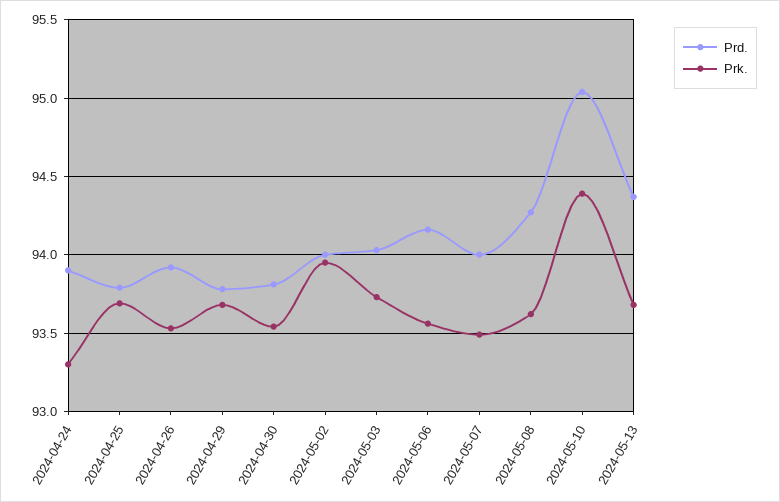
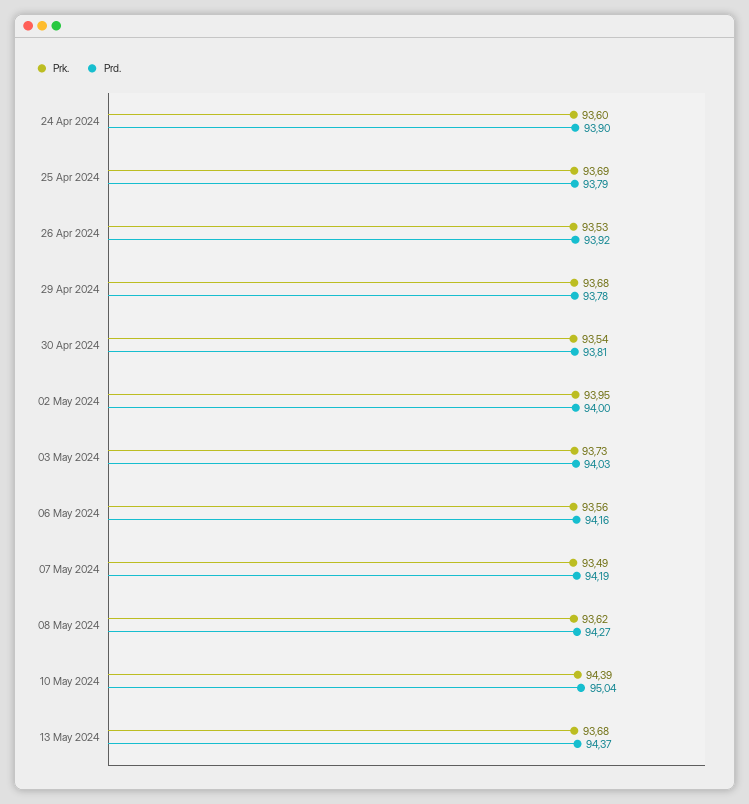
Prk., 2024-04-24: 93.3 -> 93.6
Prd., 2024-05-07: 94 -> 94.19

